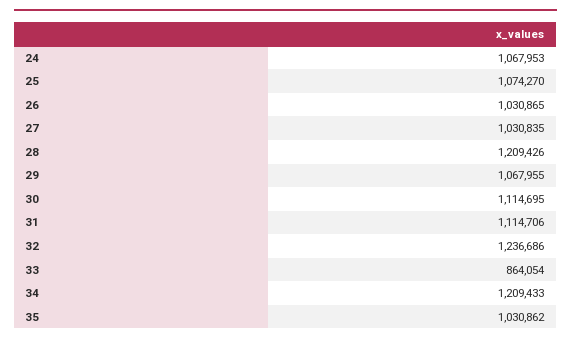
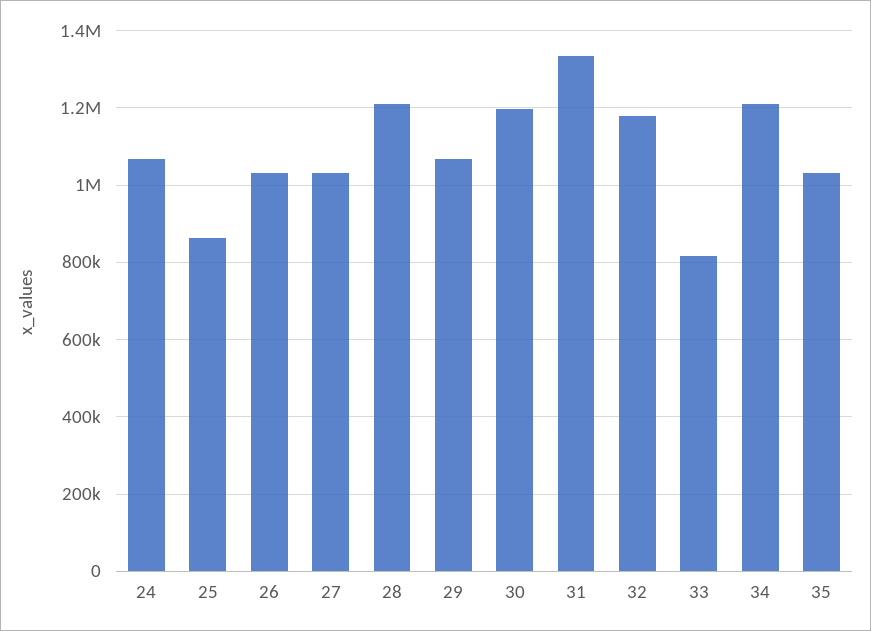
25: 1074270 -> 860000
30: 1114695 -> 1200000
31: 1114706 -> 1340000
32: 1236686 -> 1180000
33: 864054 -> 820000

